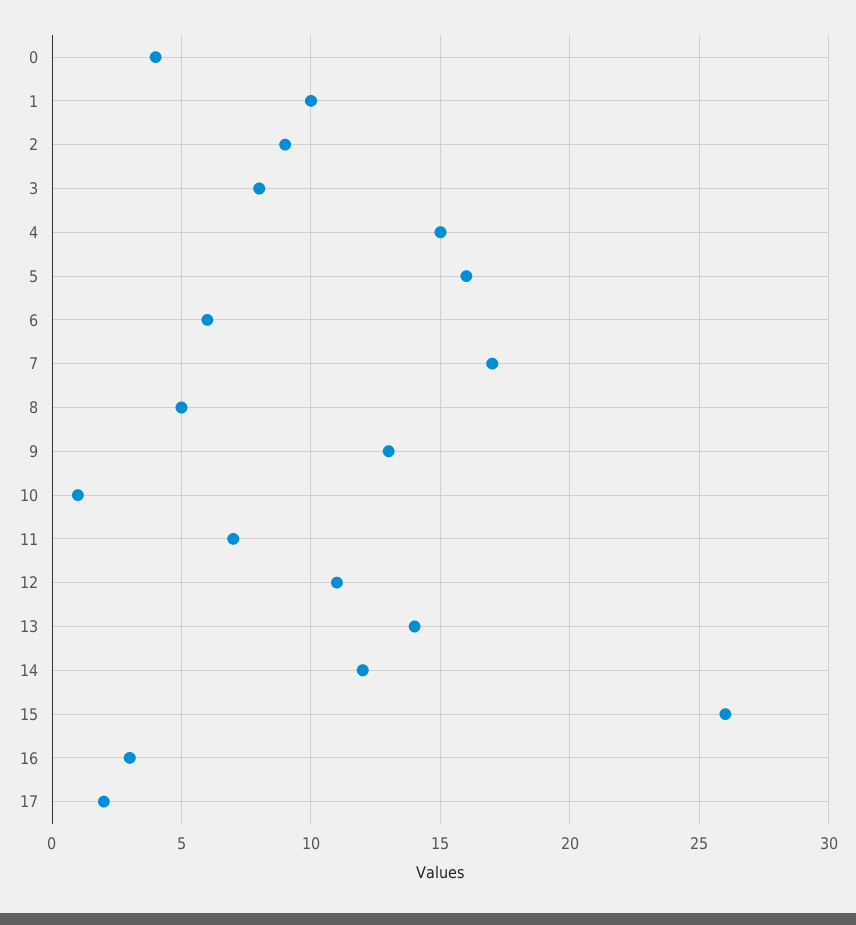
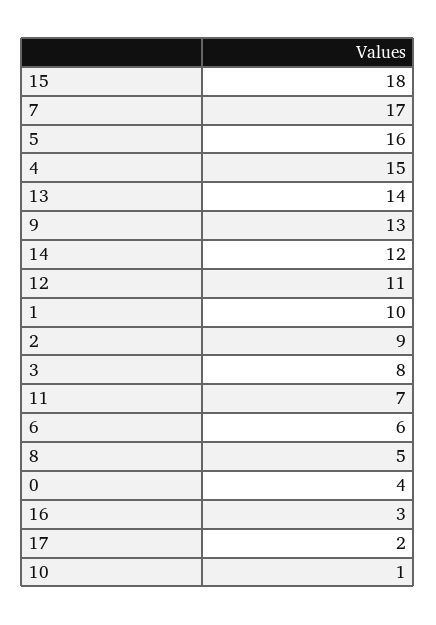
15: 26 -> 18

